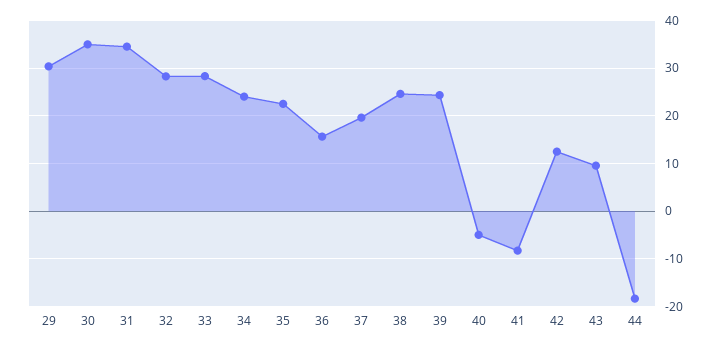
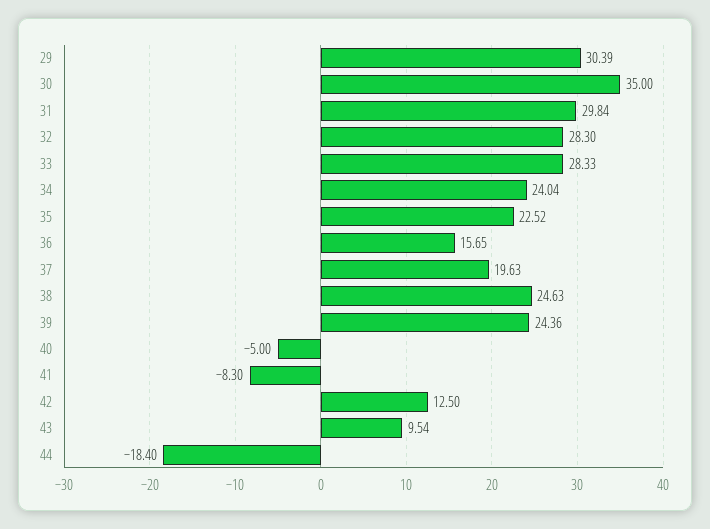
31: 34 -> 29.84

